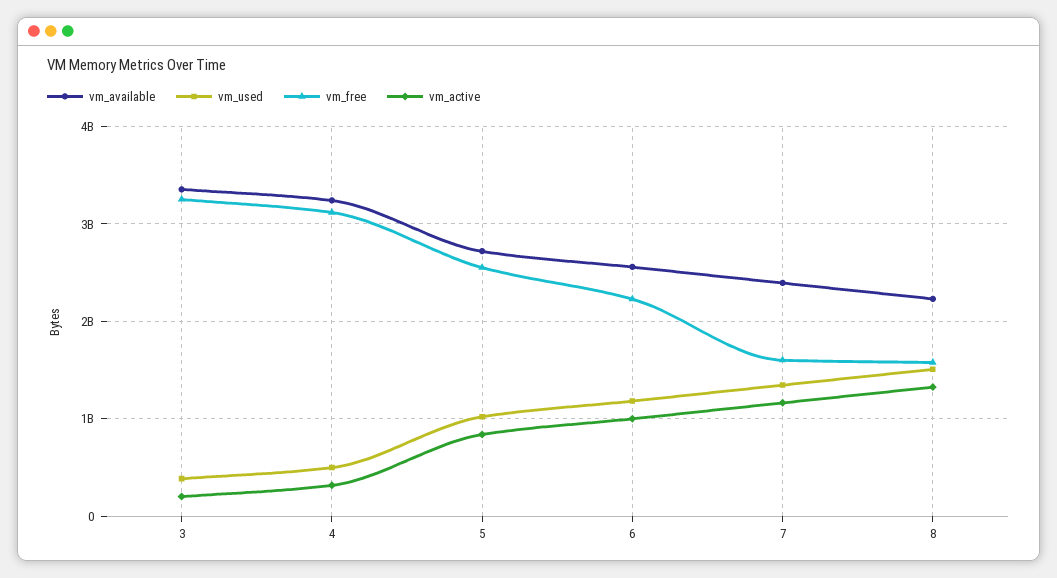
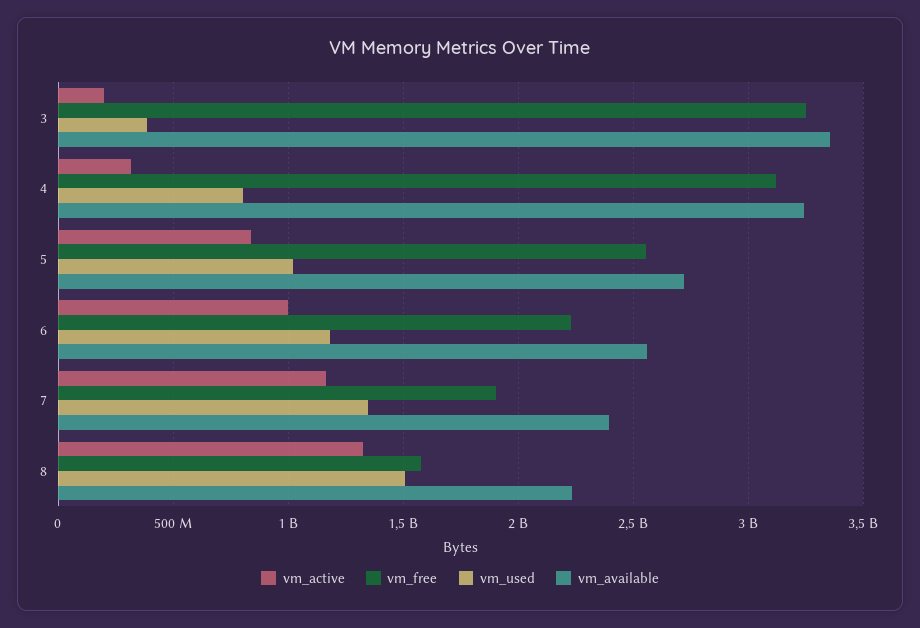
vm_used, 4: 500000000 -> 800000000
vm_free, 7: 1600000000 -> 1900000000

